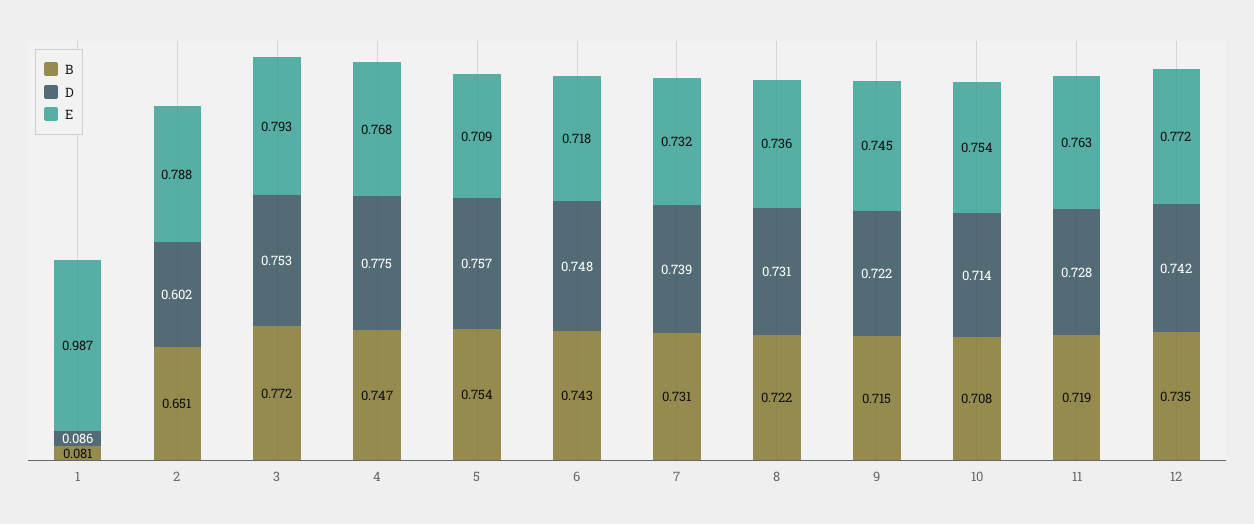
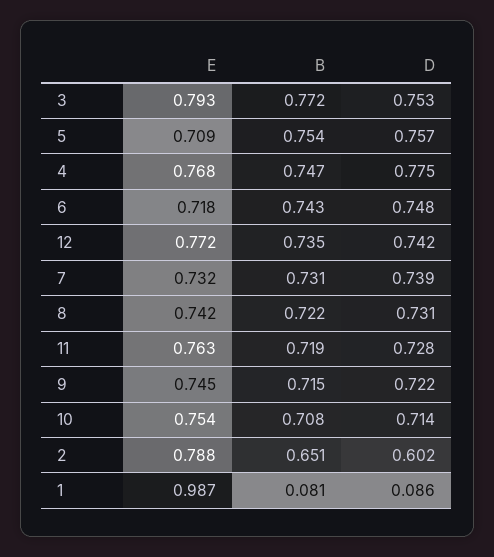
E, 8: 0.736 -> 0.742

